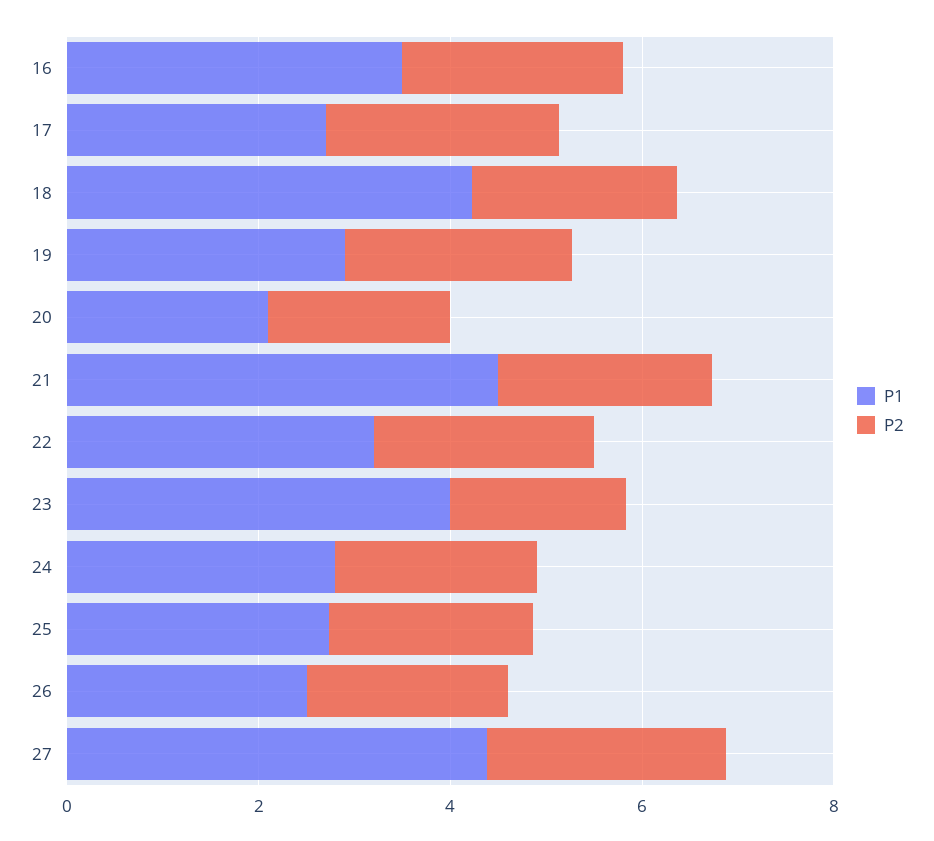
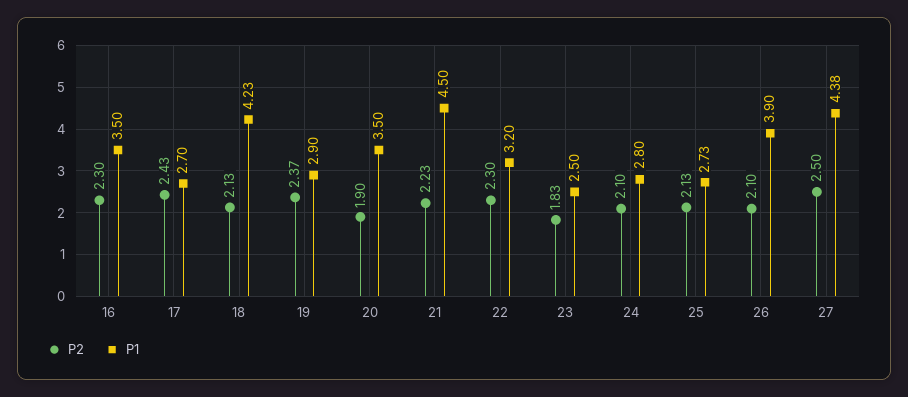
P1, 20: 2 -> 3.5
P1, 23: 4 -> 2.5
P1, 26: 2.5 -> 3.9

